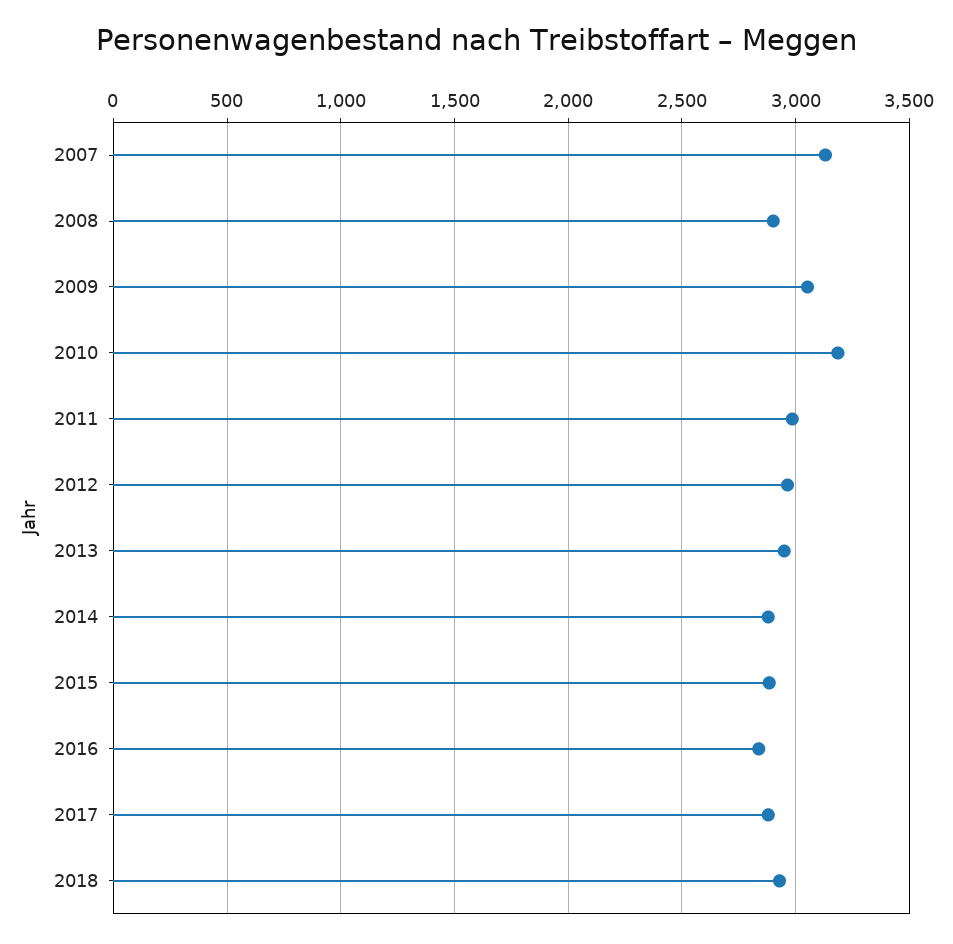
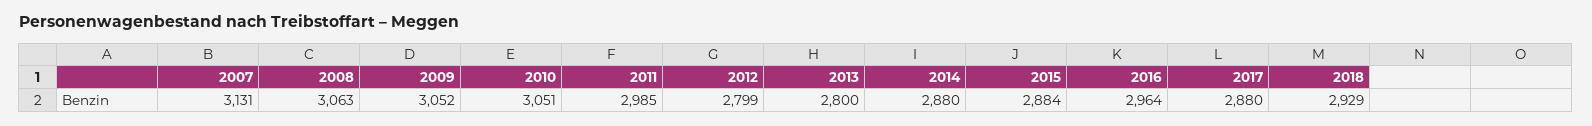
2008: 2900 -> 3063
2010: 3200 -> 3051
2012: 2950 -> 2799
2013: 2950 -> 2800
2016: 2850 -> 2964

